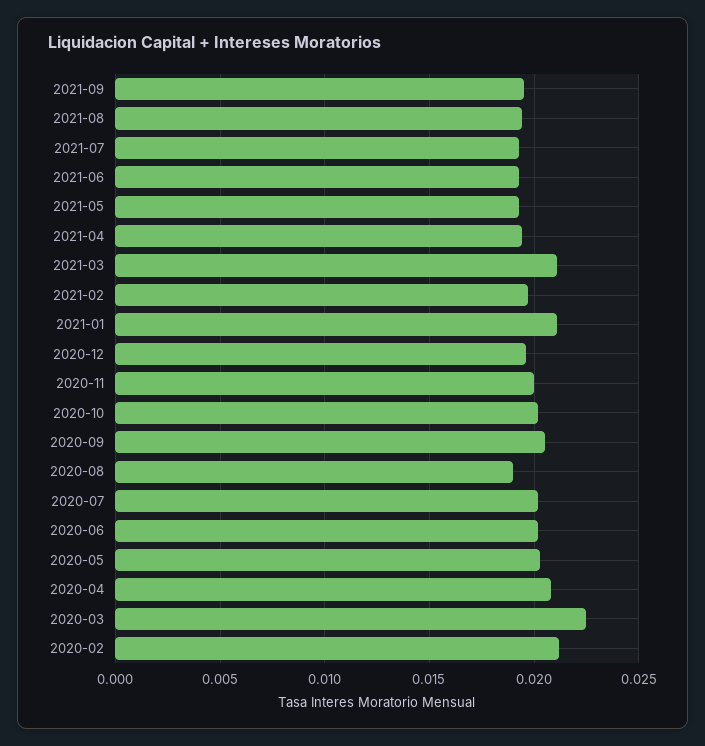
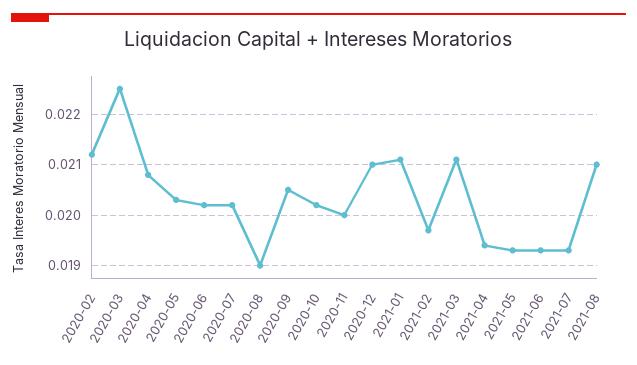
2021-09: 0.0195 -> none
2021-08: 0.0195 -> 0.021
2020-12: 0.0195 -> 0.021

